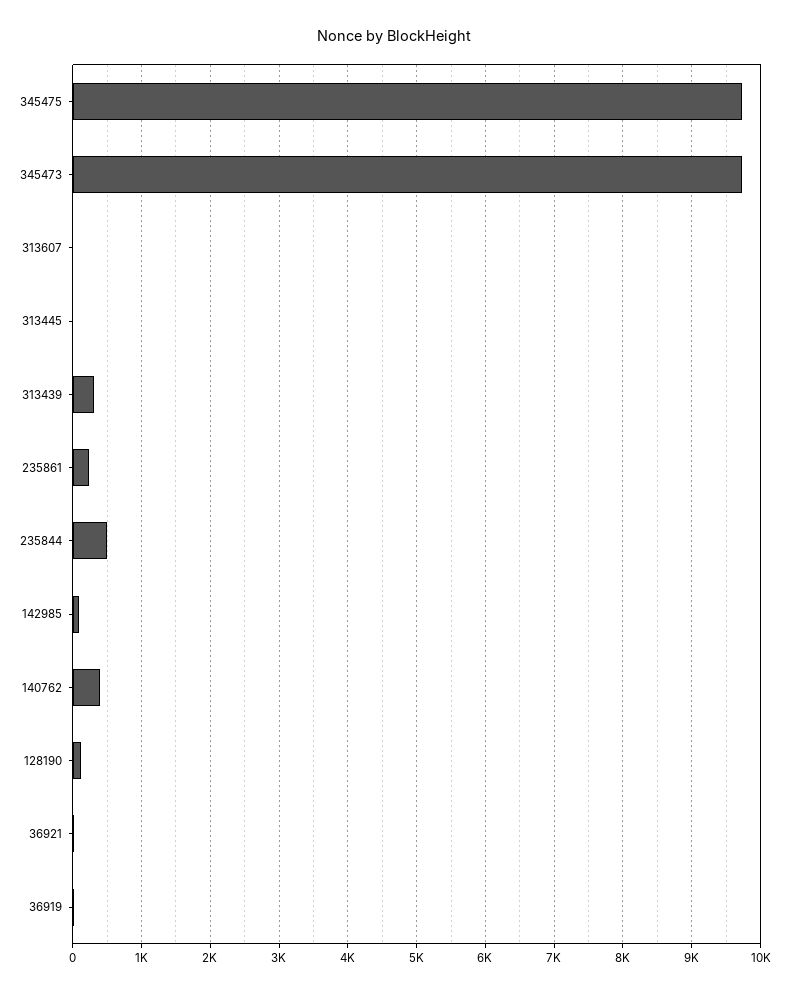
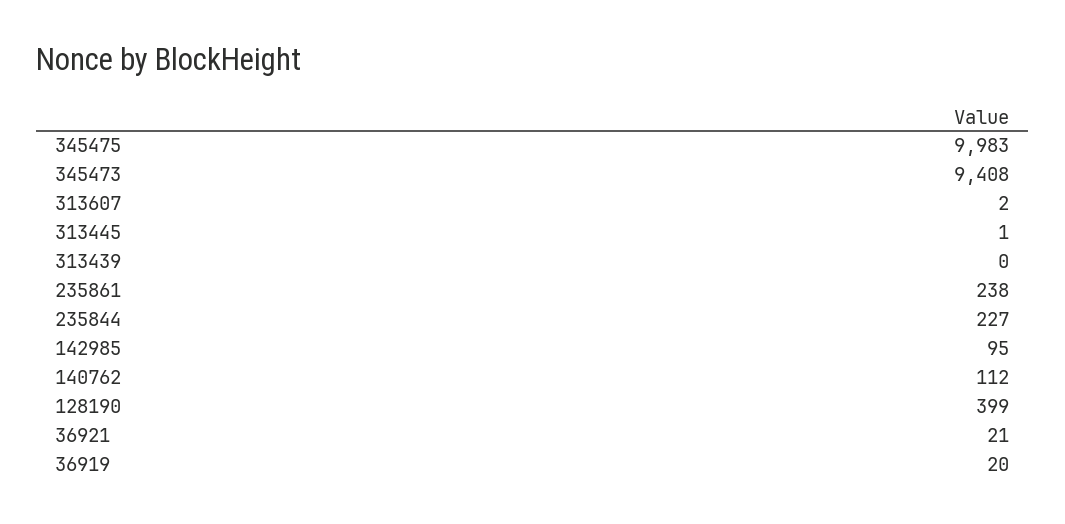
345475: 9700 -> 9983
345473: 9700 -> 9408
313439: 300 -> 0
235844: 500 -> 227
140762: 400 -> 112
128190: 100 -> 399

